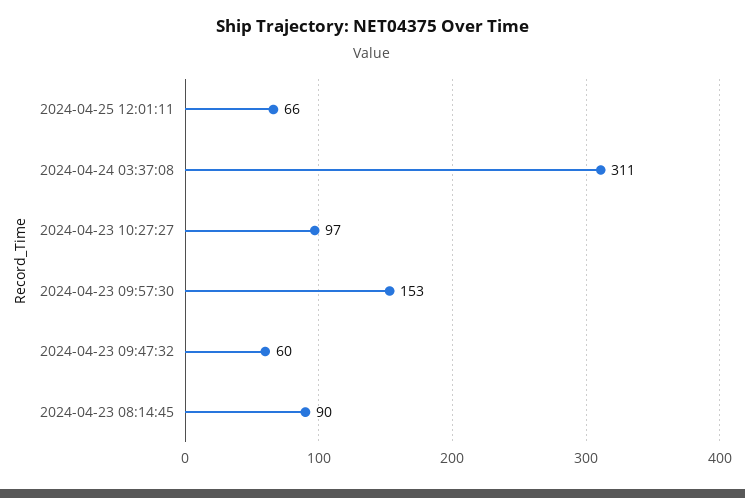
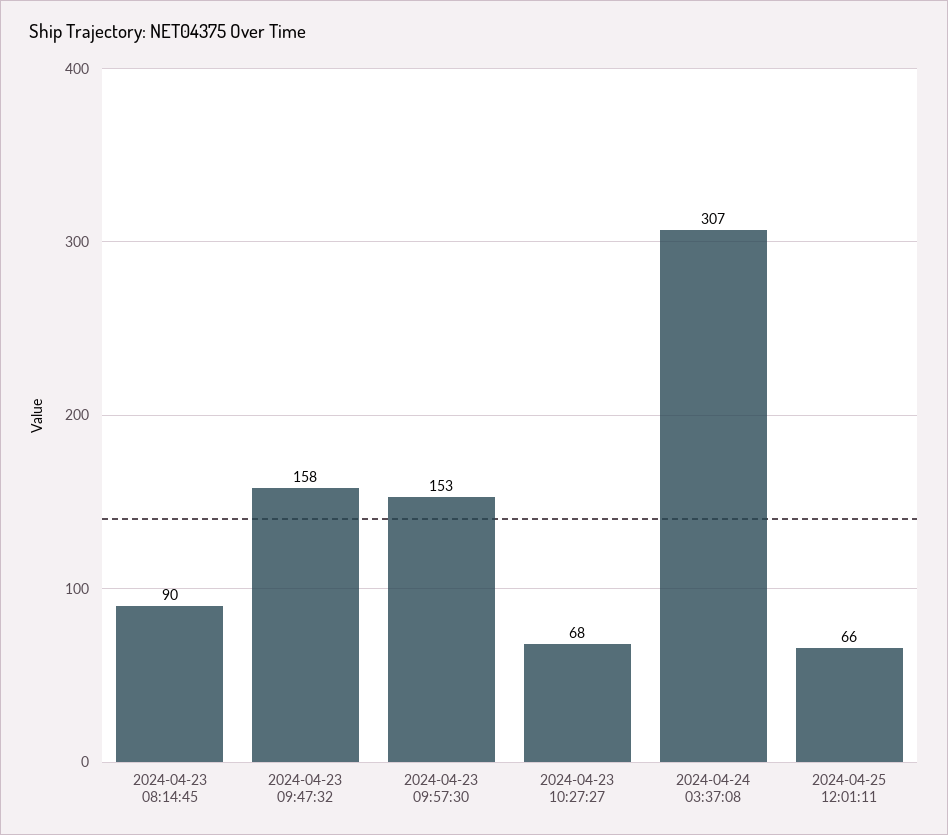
2024-04-24 03:37:08: 311 -> 307
2024-04-23 10:27:27: 97 -> 68
2024-04-23 09:47:32: 60 -> 158

